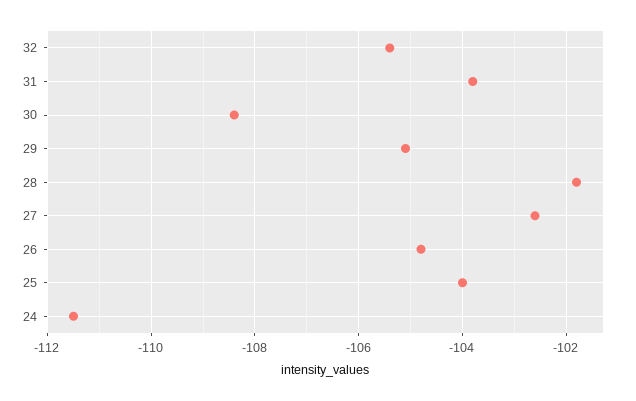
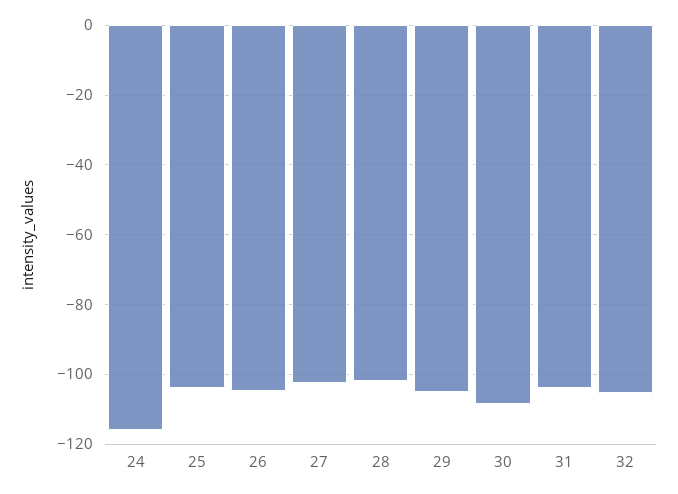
24: -111.5 -> -116

